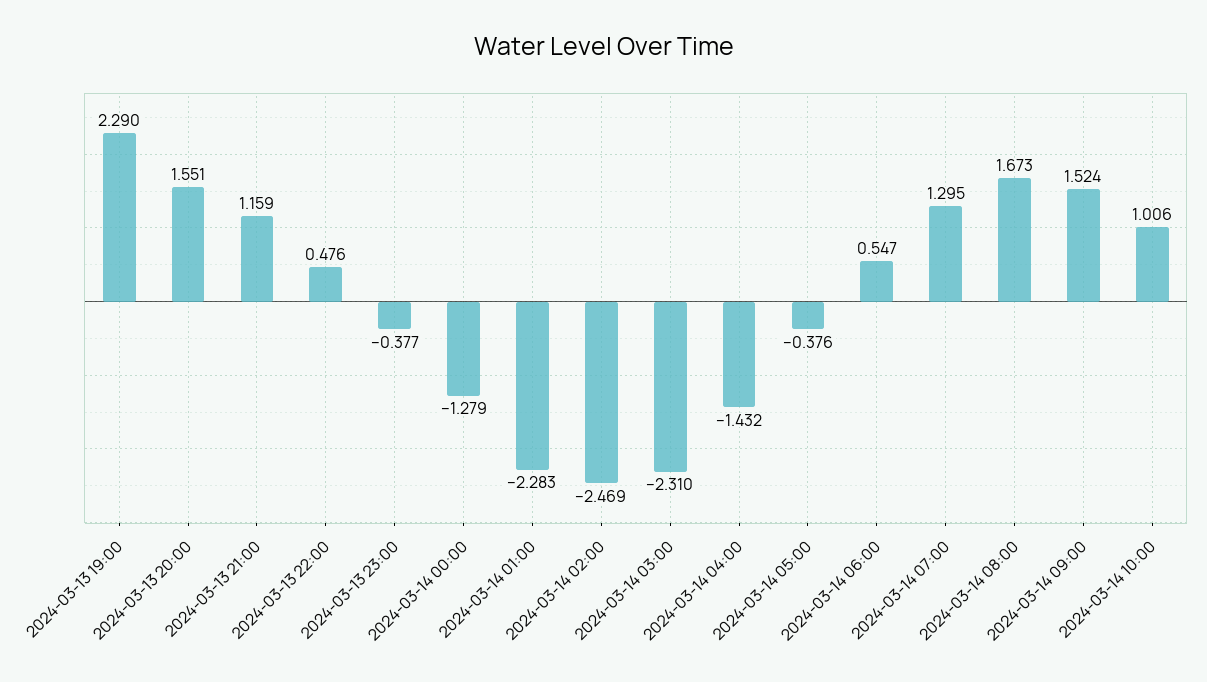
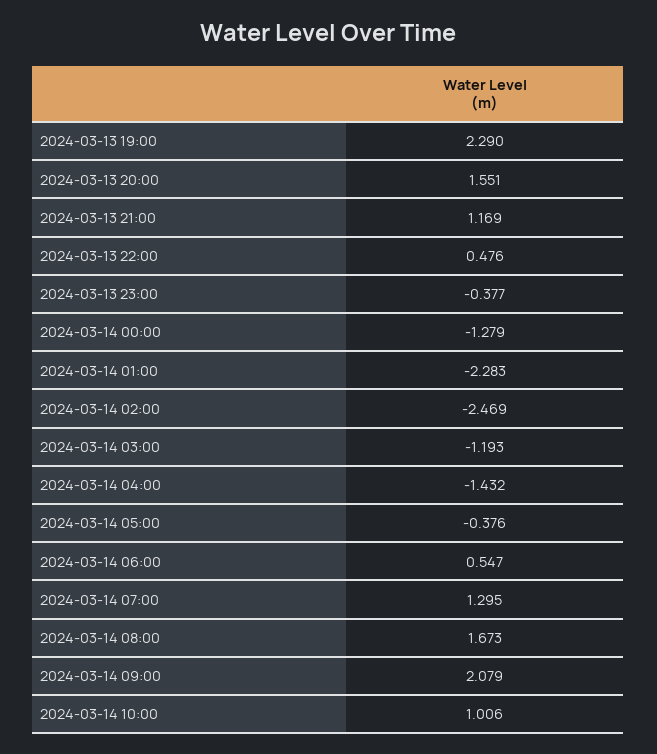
2024-03-13 21:00: 1.159 -> 1.169
2024-03-14 03:00: -2.31 -> -1.193
2024-03-14 09:00: 1.524 -> 2.079

